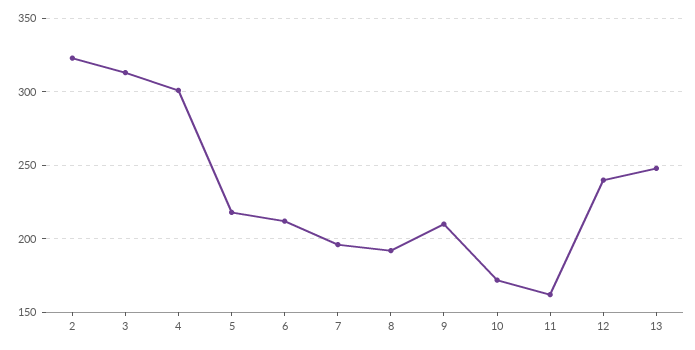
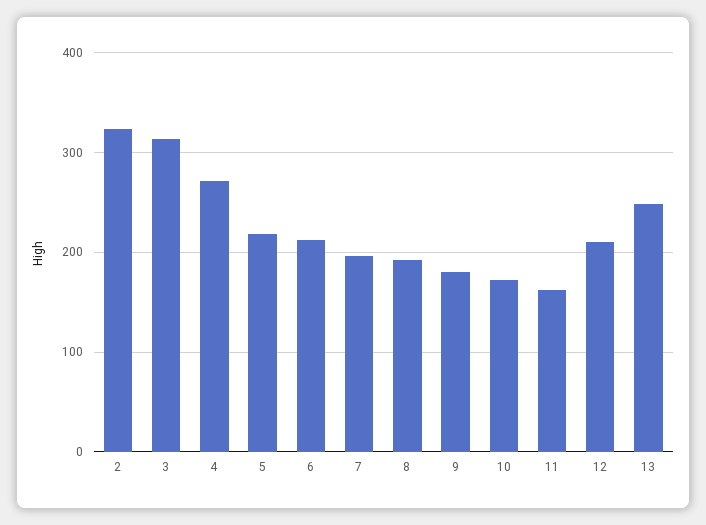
4: 300 -> 270
9: 210 -> 180
12: 240 -> 210

